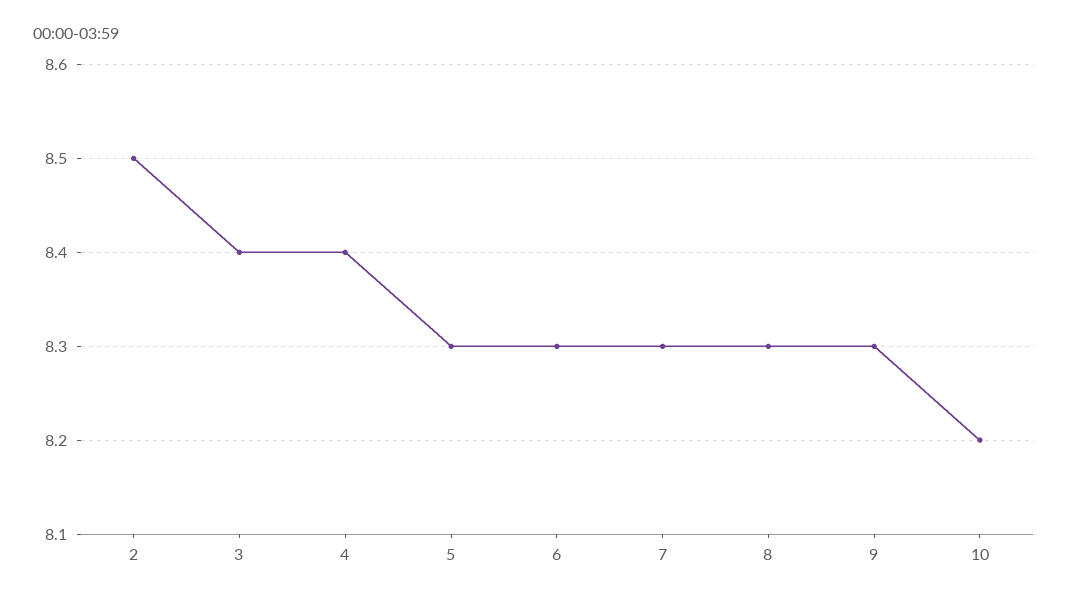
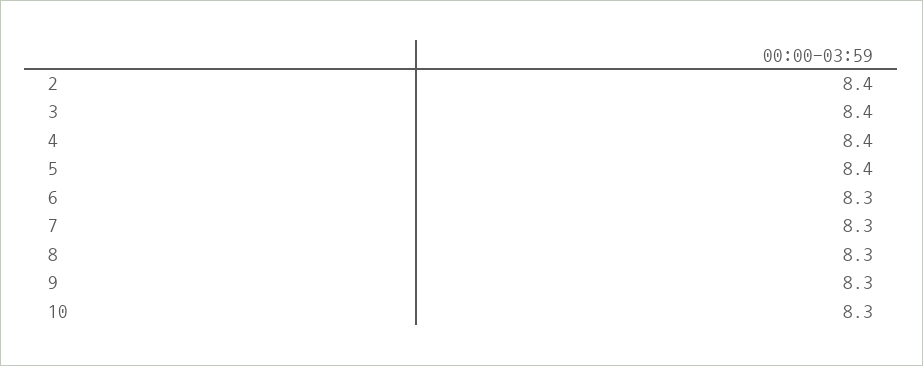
2: 8.5 -> 8.4
5: 8.3 -> 8.4
10: 8.2 -> 8.3

